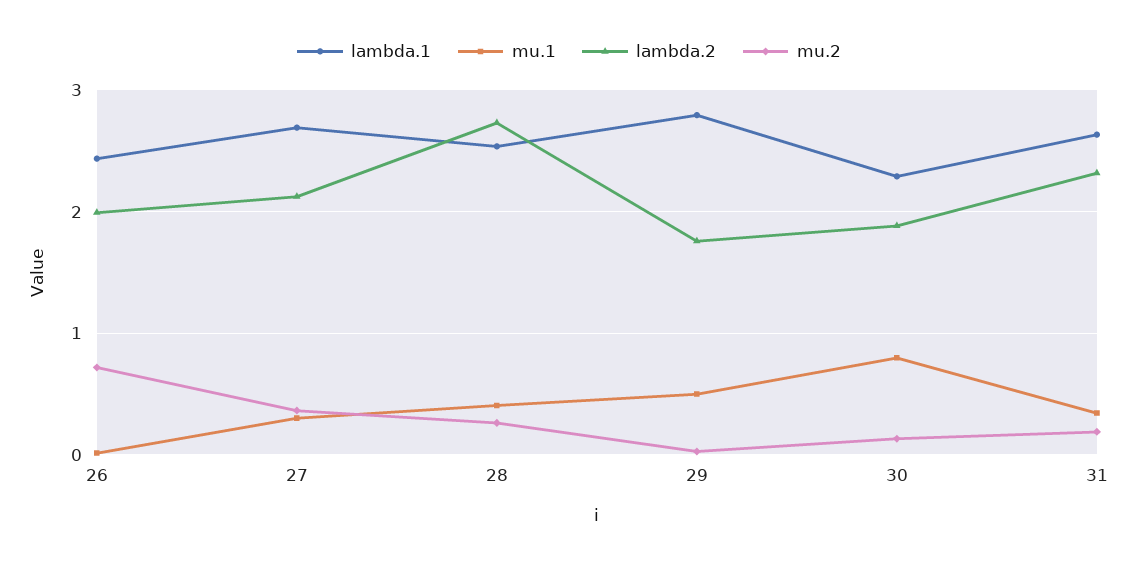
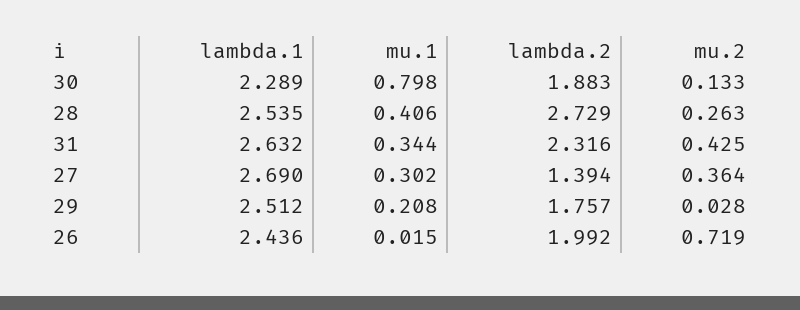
lambda.2, 27: 2.1 -> 1.394
lambda.1, 29: 2.8 -> 2.512
mu.1, 29: 0.5 -> 0.208
mu.2, 31: 0.2 -> 0.425

